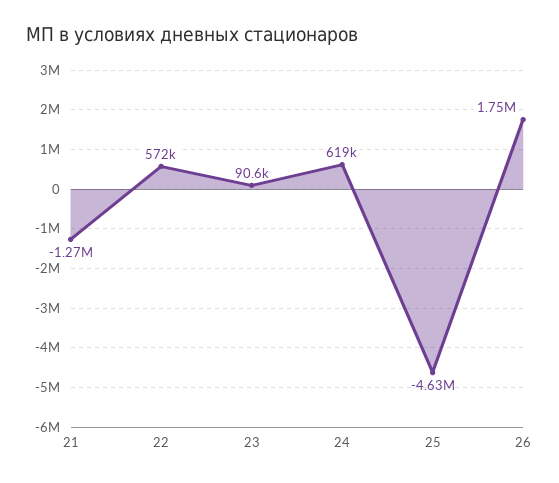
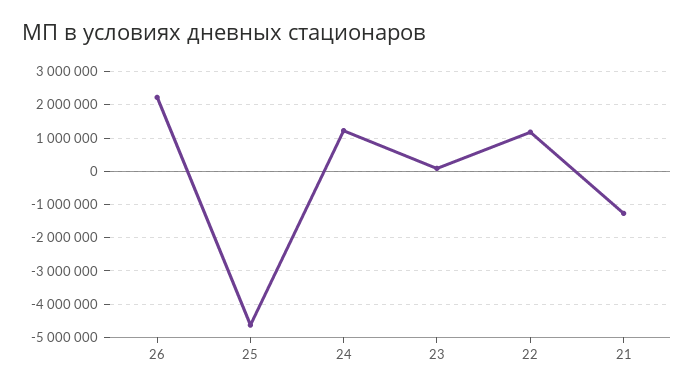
22: 572000 -> 1200000
24: 619000 -> 1200000
26: 1750000 -> 2200000

